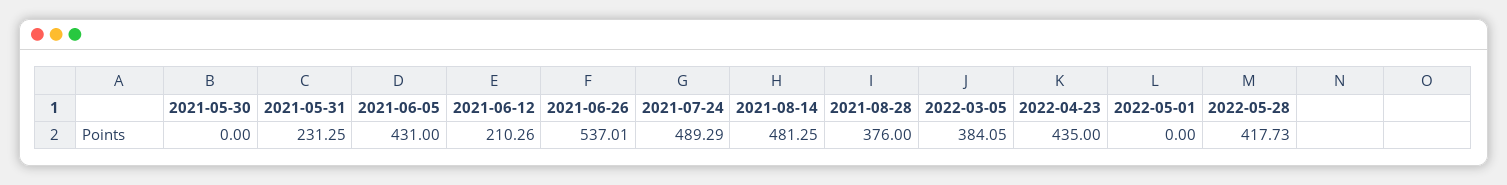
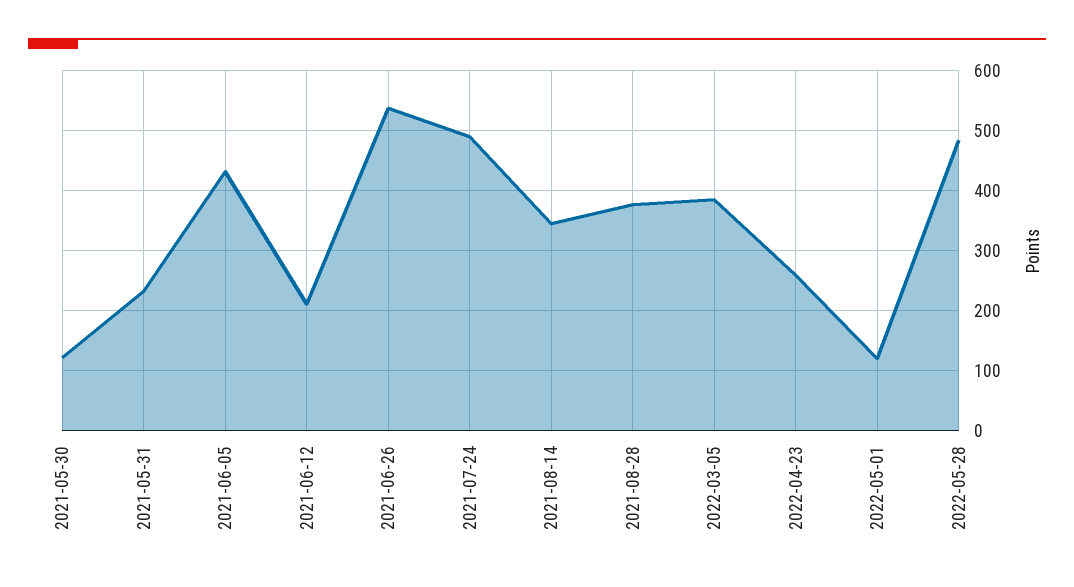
2021-05-30: 0 -> 120
2021-08-14: 481.25 -> 340
2022-04-23: 435 -> 260
2022-05-01: 0 -> 120
2022-05-28: 417.73 -> 480

